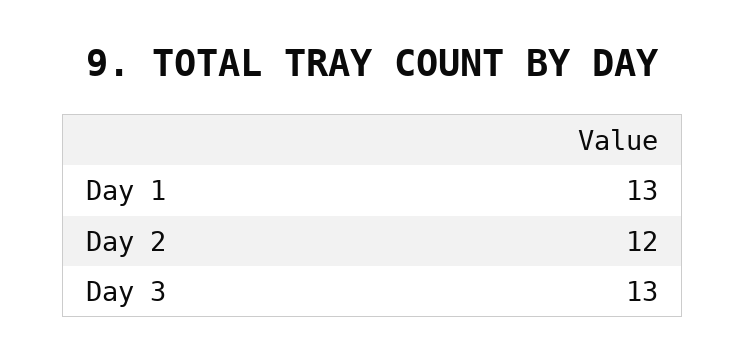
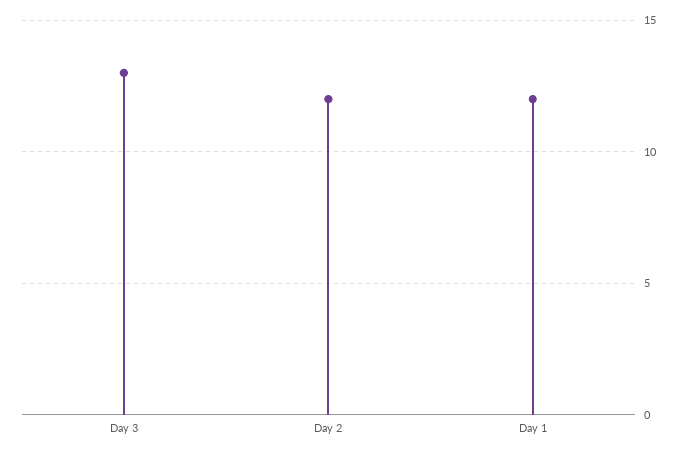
Day 1: 13 -> 12

